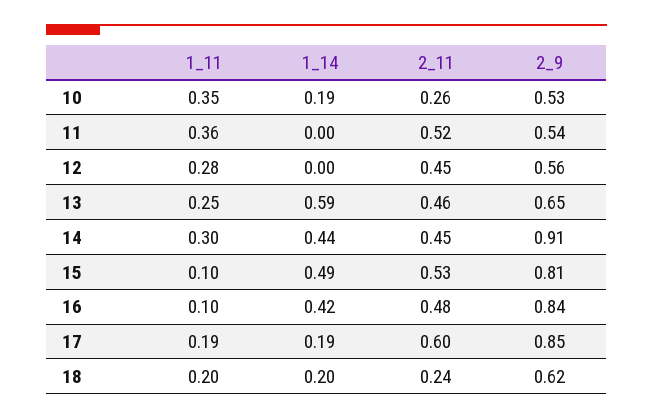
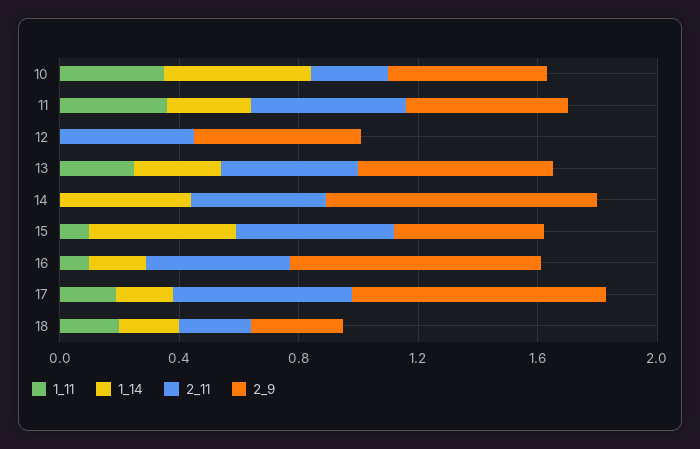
1_14, 10: 0.19 -> 0.5
1_14, 11: 0 -> 0.3
1_11, 12: 0.28 -> 0
1_14, 13: 0.59 -> 0.3
1_11, 14: 0.3 -> 0
2_9, 15: 0.81 -> 0.5
1_14, 16: 0.42 -> 0.2
2_9, 18: 0.62 -> 0.3

